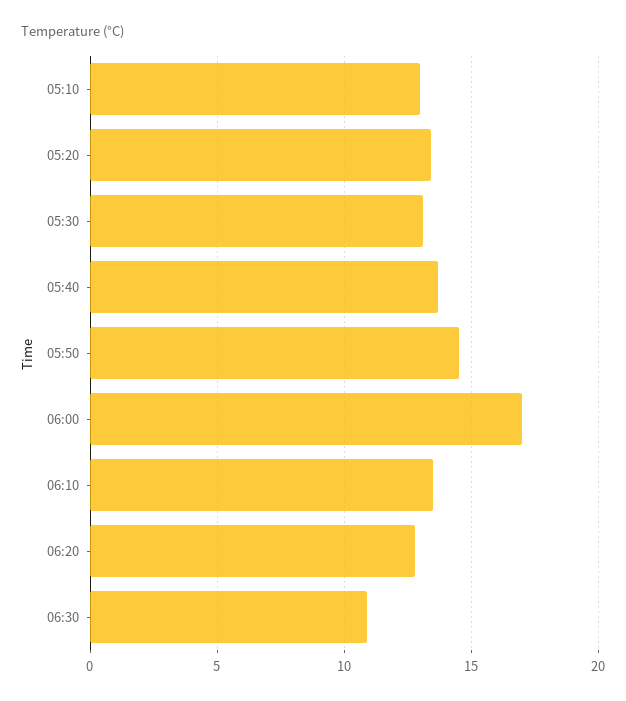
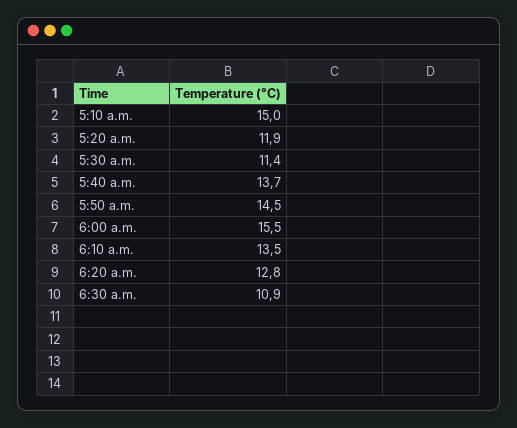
05:10: 13 -> 15
05:20: 13.5 -> 11.9
05:30: 13 -> 11.4
06:00: 17 -> 15.5

